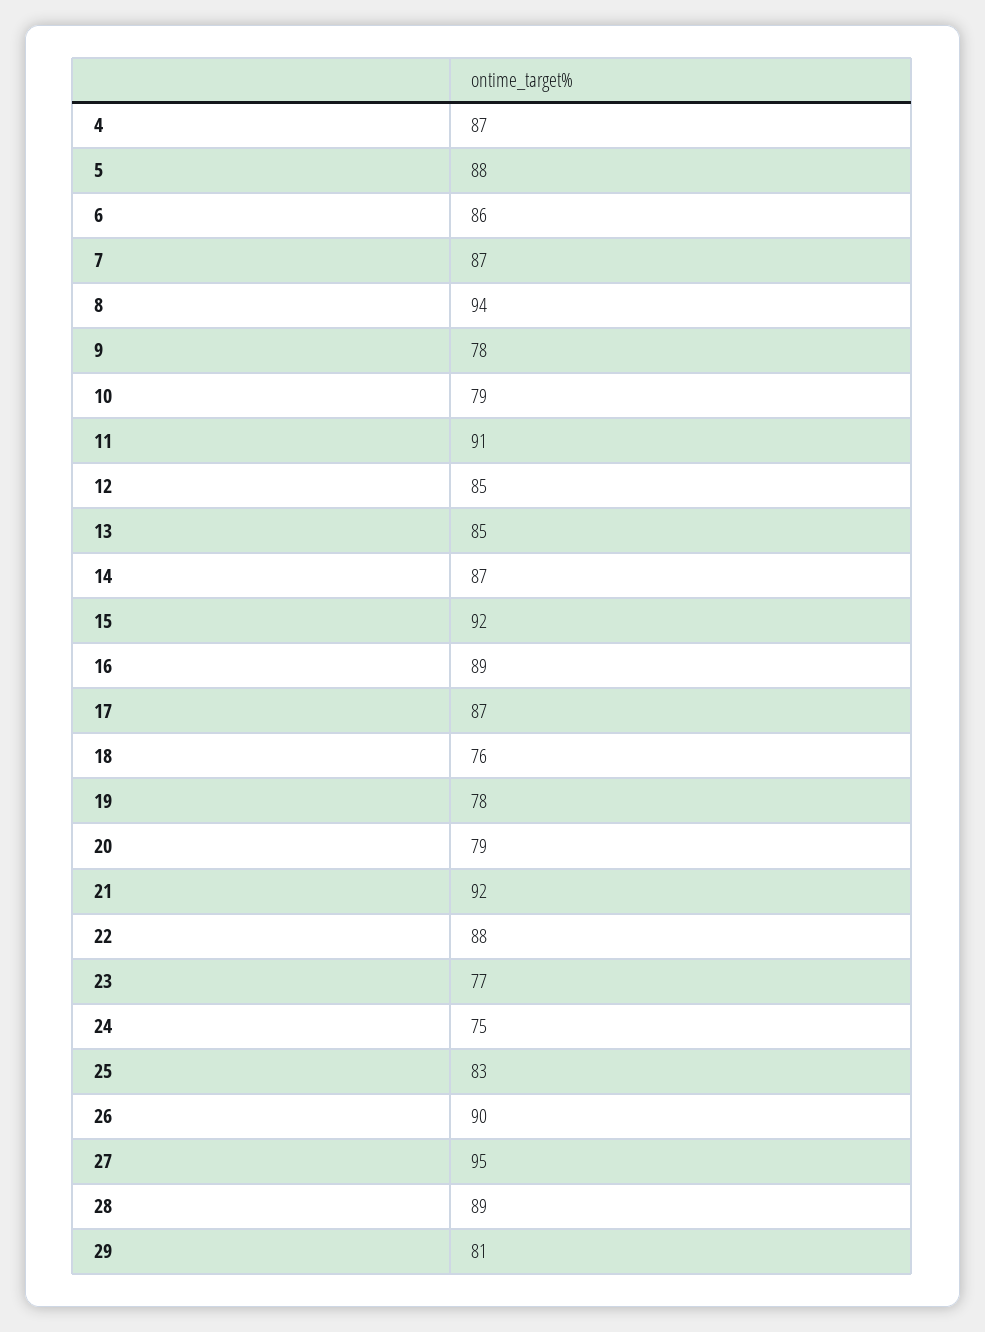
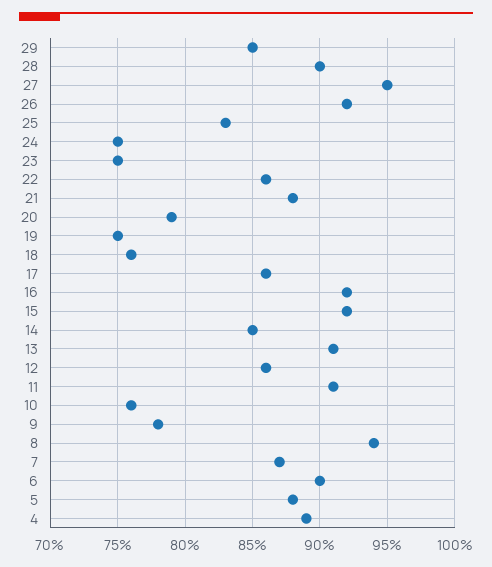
4: 87 -> 89
6: 86 -> 90
10: 79 -> 76
12: 85 -> 86
13: 85 -> 91
14: 87 -> 85
16: 89 -> 92
17: 87 -> 86
19: 78 -> 75
21: 92 -> 88
22: 88 -> 86
23: 77 -> 75
26: 90 -> 92
28: 89 -> 90
29: 81 -> 85

